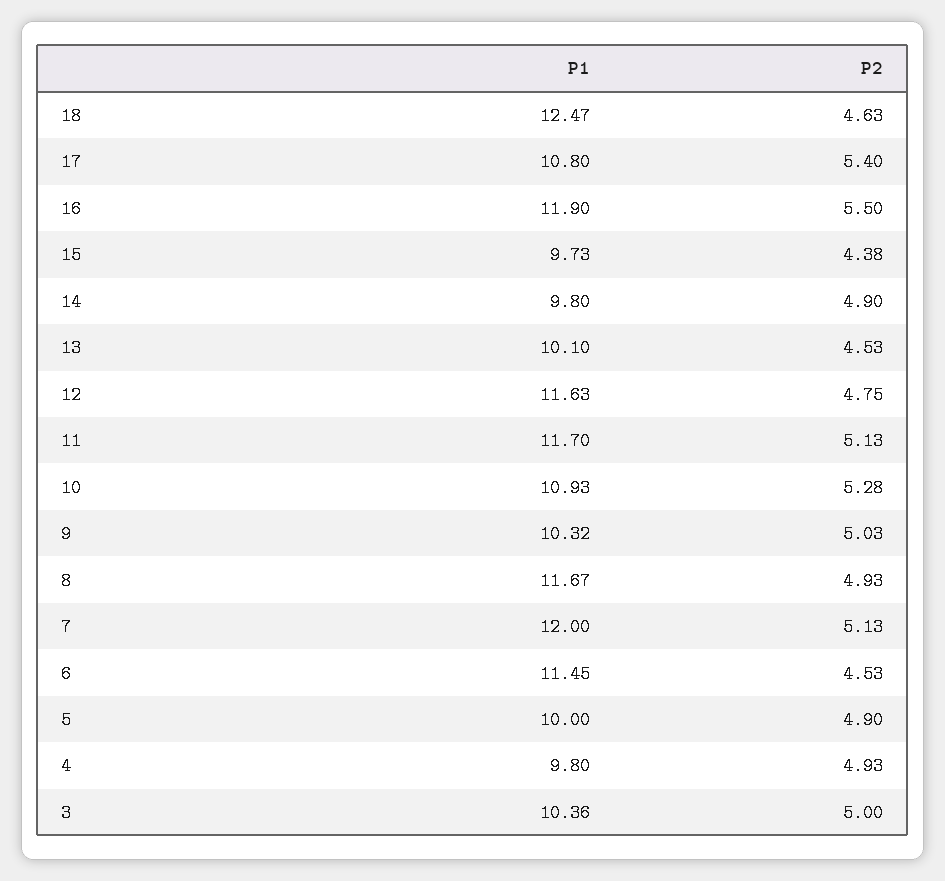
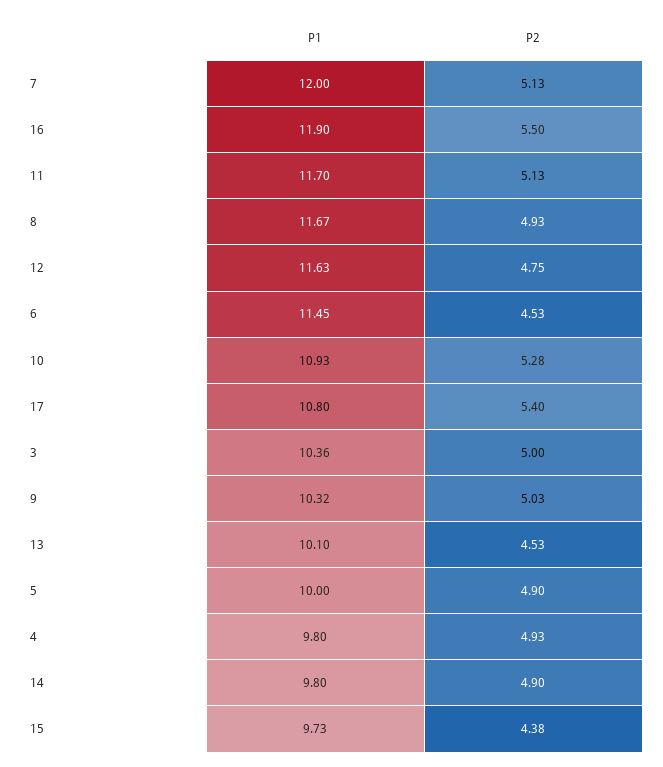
P1, 18: 12.47 -> none
P2, 18: 4.63 -> none

